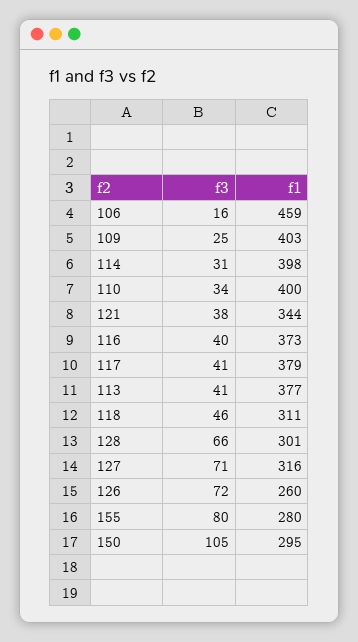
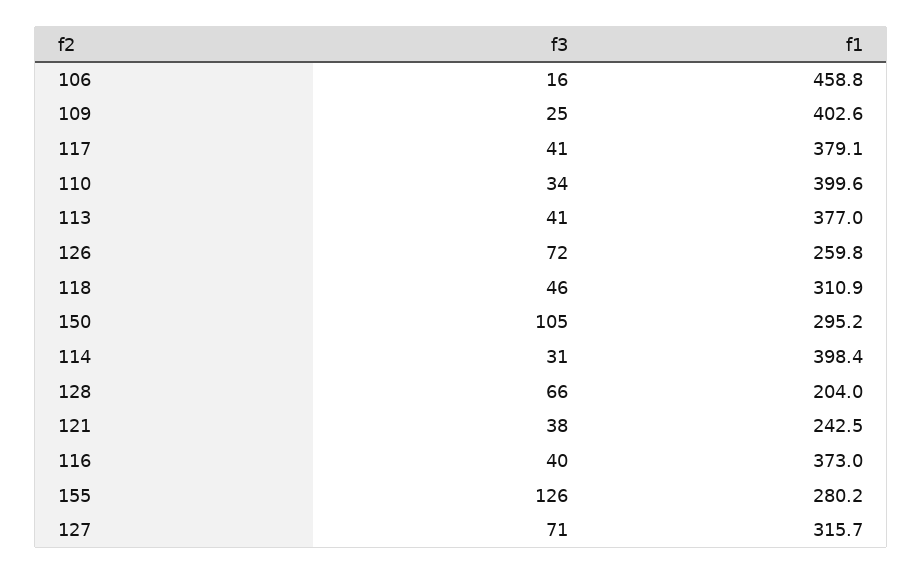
f1, 121: 344 -> 242.5
f1, 128: 301 -> 204
f3, 155: 80 -> 126

